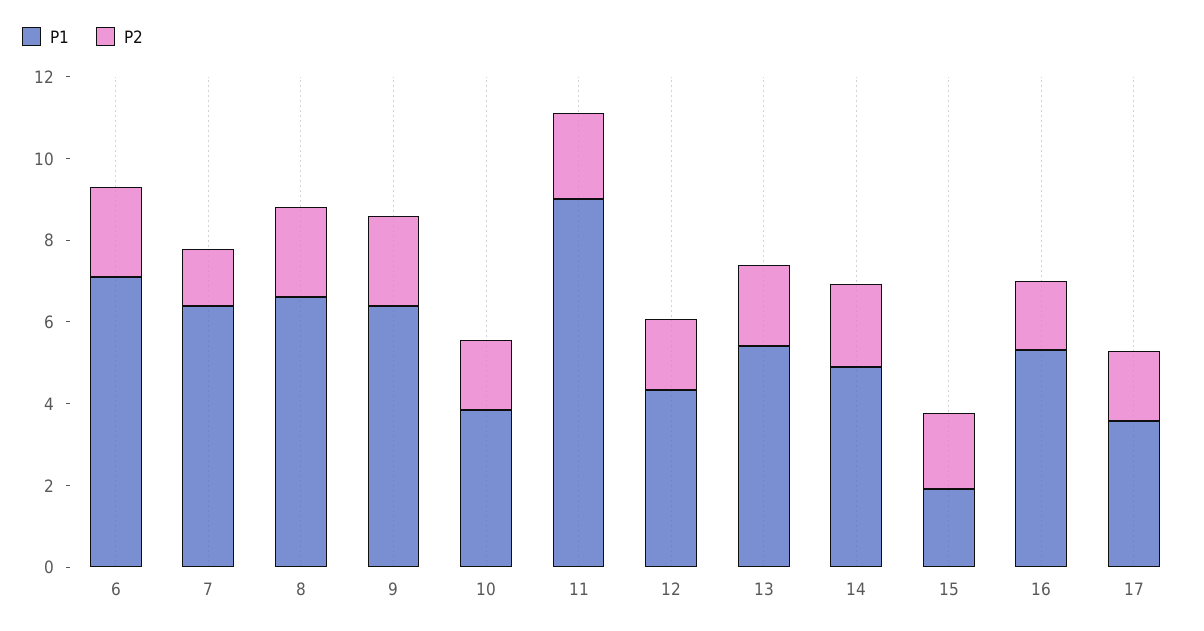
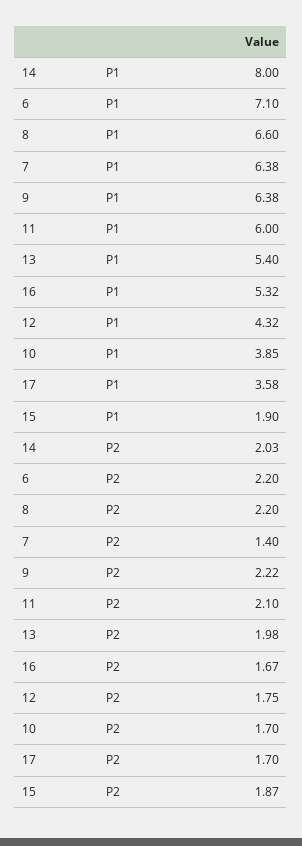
P1, 11: 9 -> 6
P1, 14: 5 -> 8

